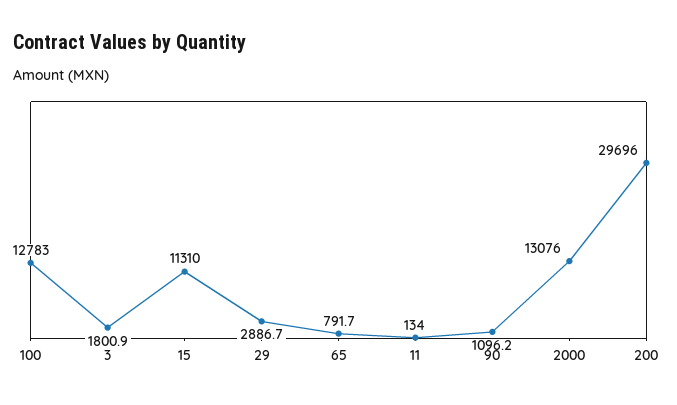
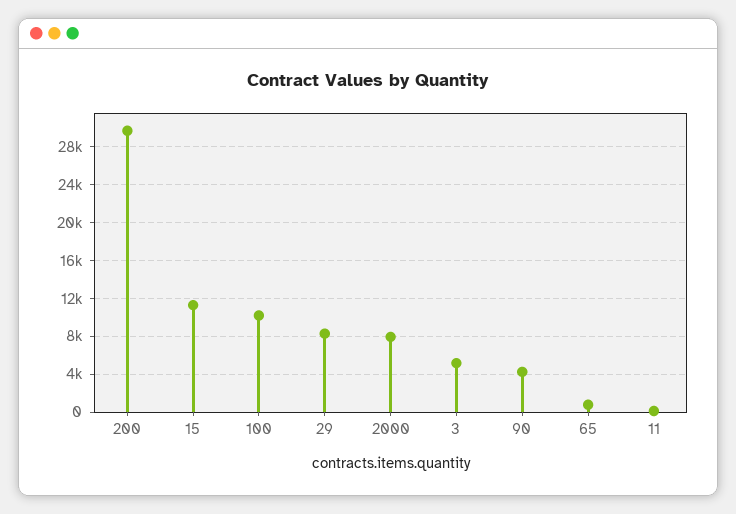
100: 12783 -> 10000
3: 1800.9 -> 5000
29: 2886.7 -> 8000
90: 1096.2 -> 4000
2000: 13076 -> 8000

